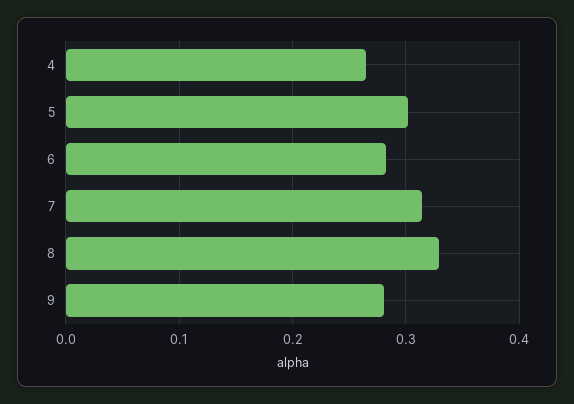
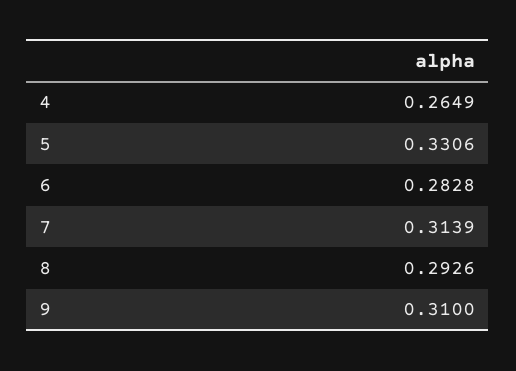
5: 0.3 -> 0.3306
8: 0.33 -> 0.2926
9: 0.28 -> 0.31

